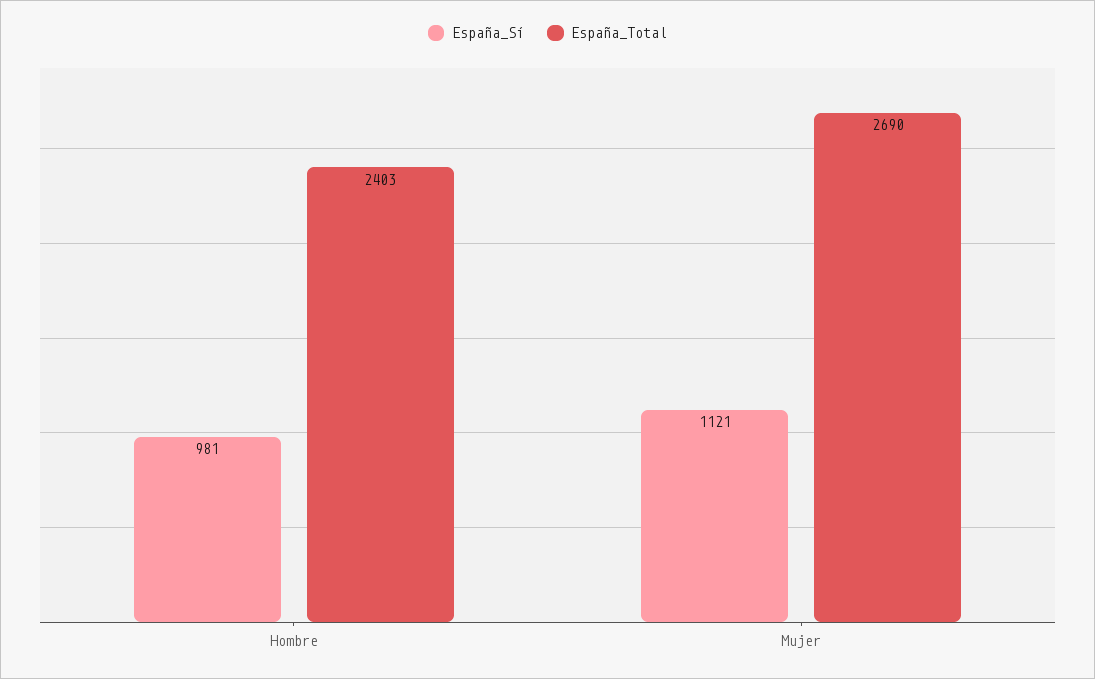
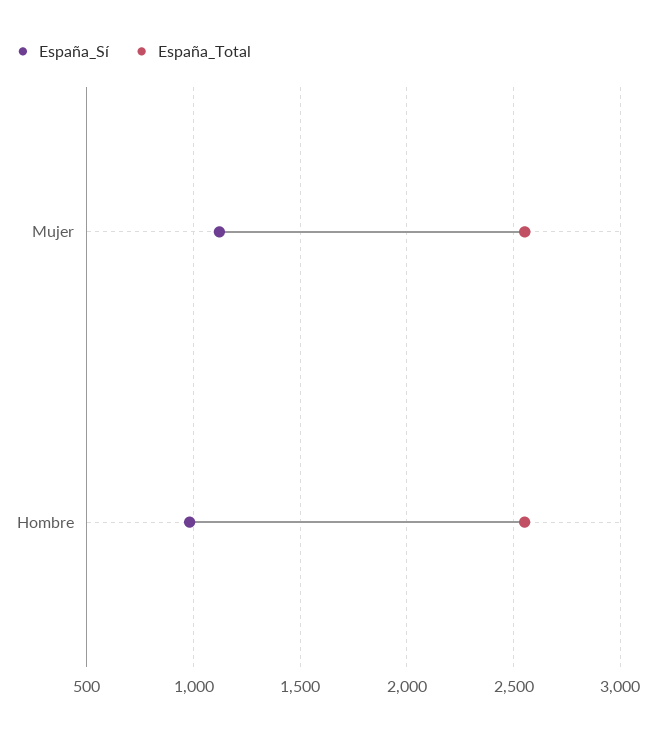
España_Total, Hombre: 2403 -> 2550
España_Total, Mujer: 2690 -> 2550

